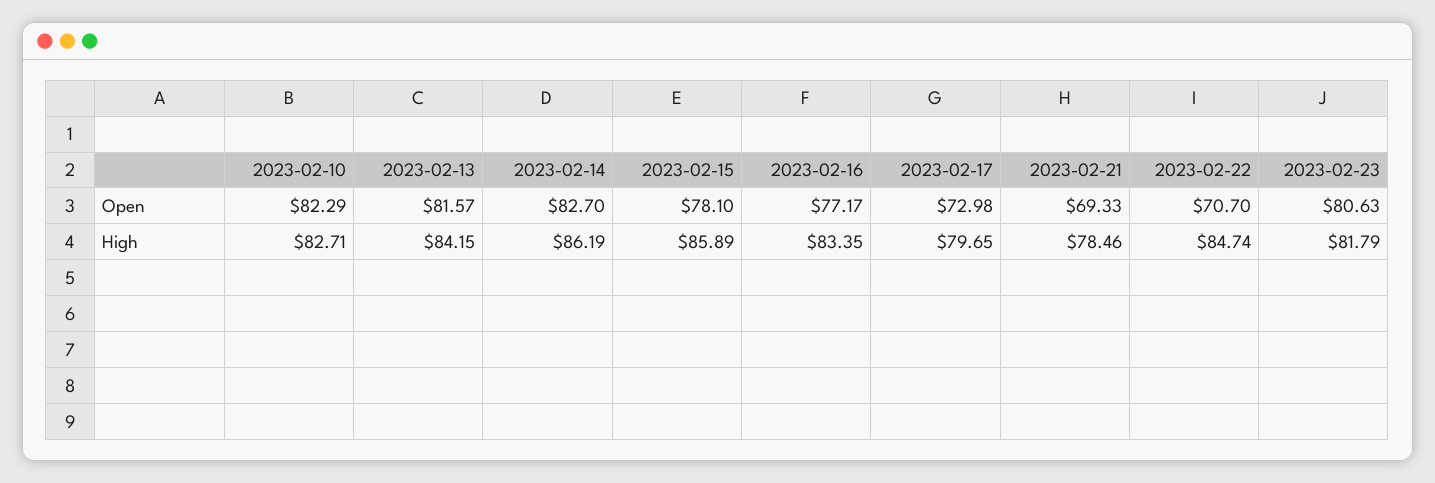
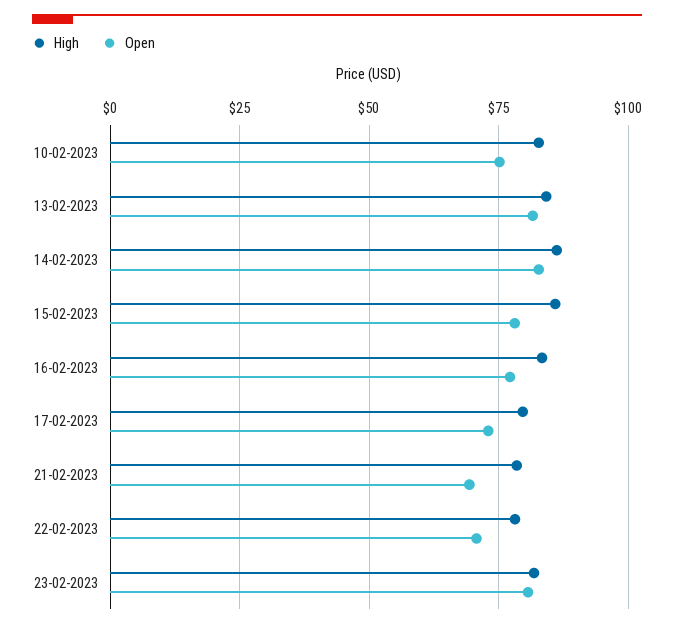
Open, 2023-02-10: 82.29 -> 75
High, 2023-02-22: 84.74 -> 77.5

